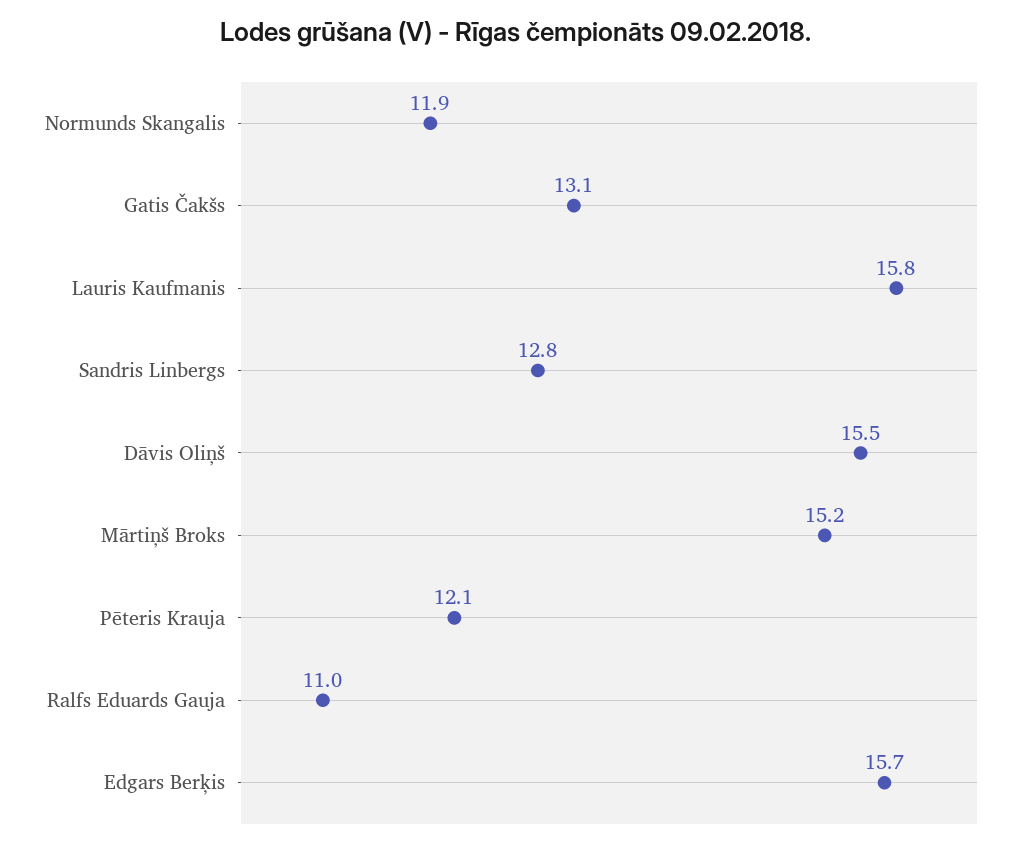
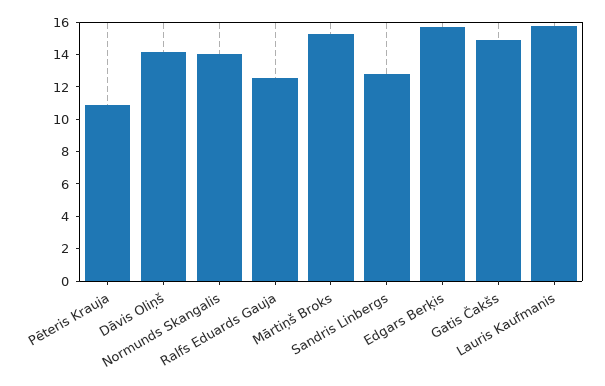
Normunds Skangalis: 11.9 -> 14
Gatis Čakšs: 13.1 -> 15
Dāvis Oliņš: 15.5 -> 14
Pēteris Krauja: 12.1 -> 11
Ralfs Eduards Gauja: 11 -> 12.5

